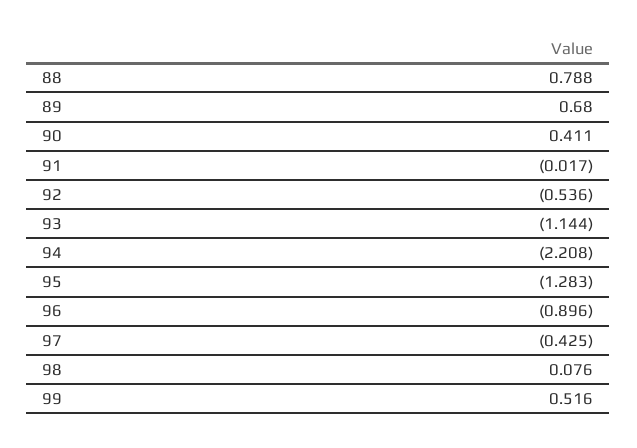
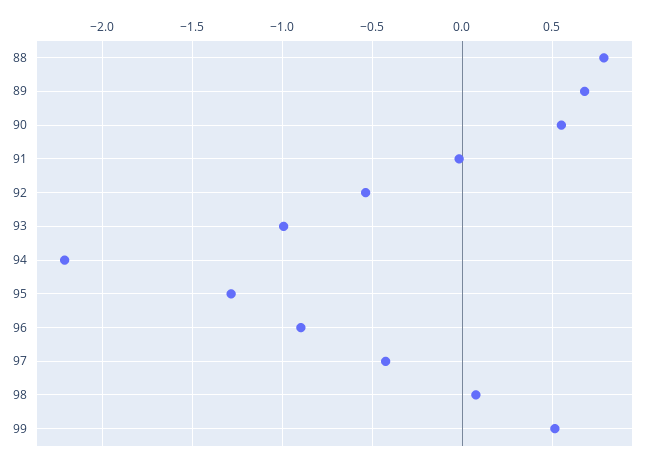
90: 0.411 -> 0.55
93: -1.144 -> -1

